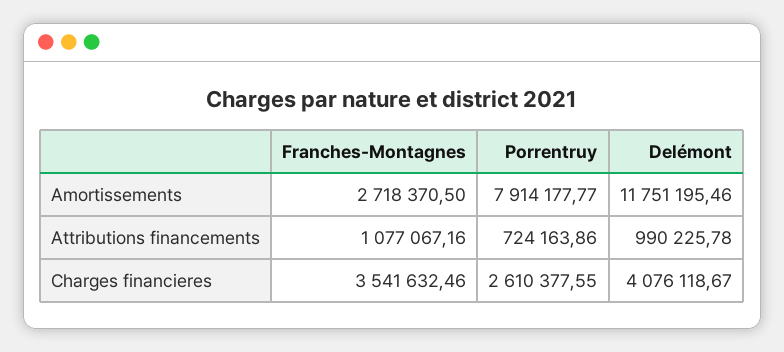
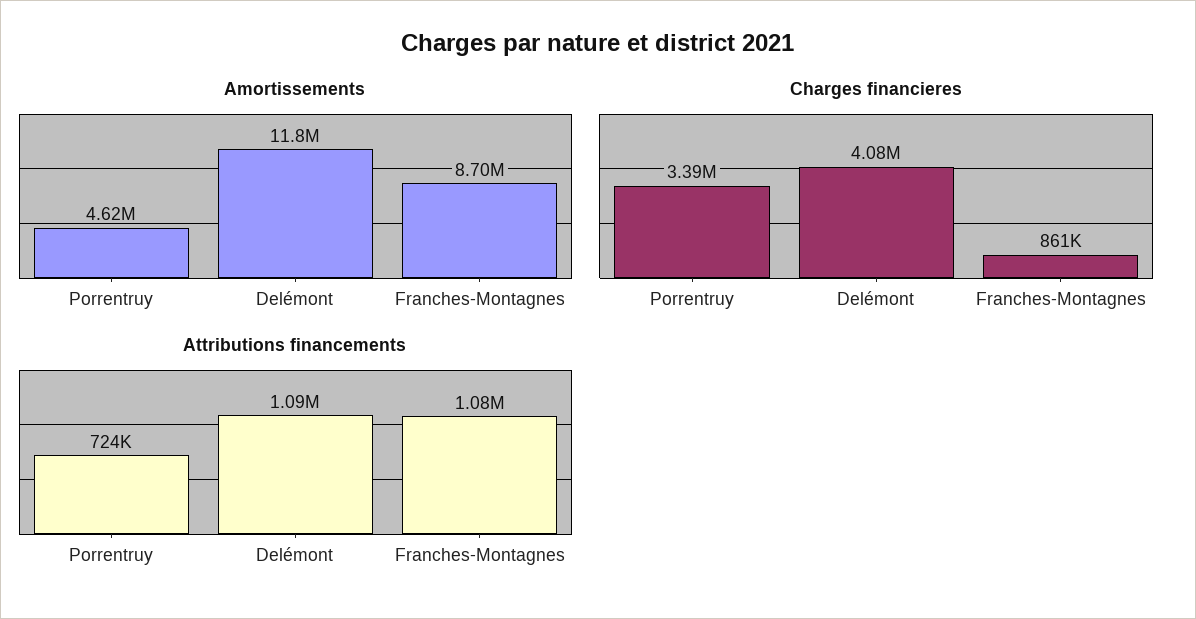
Amortissements, Franches-Montagnes: 2718370.5 -> 8700000
Amortissements, Porrentruy: 7914177.77 -> 4620000
Attributions financements, Delémont: 990225.78 -> 1090000
Charges financieres, Franches-Montagnes: 3541632.46 -> 861000
Charges financieres, Porrentruy: 2610377.55 -> 3390000

